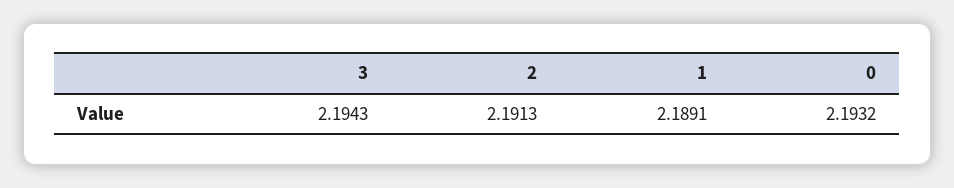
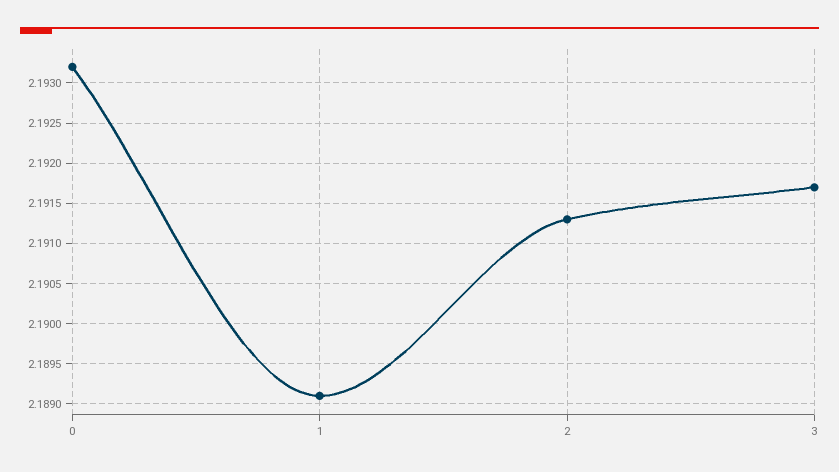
3: 2.1943 -> 2.1917

